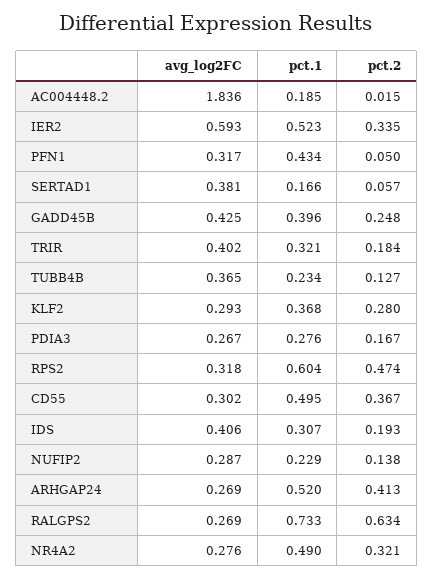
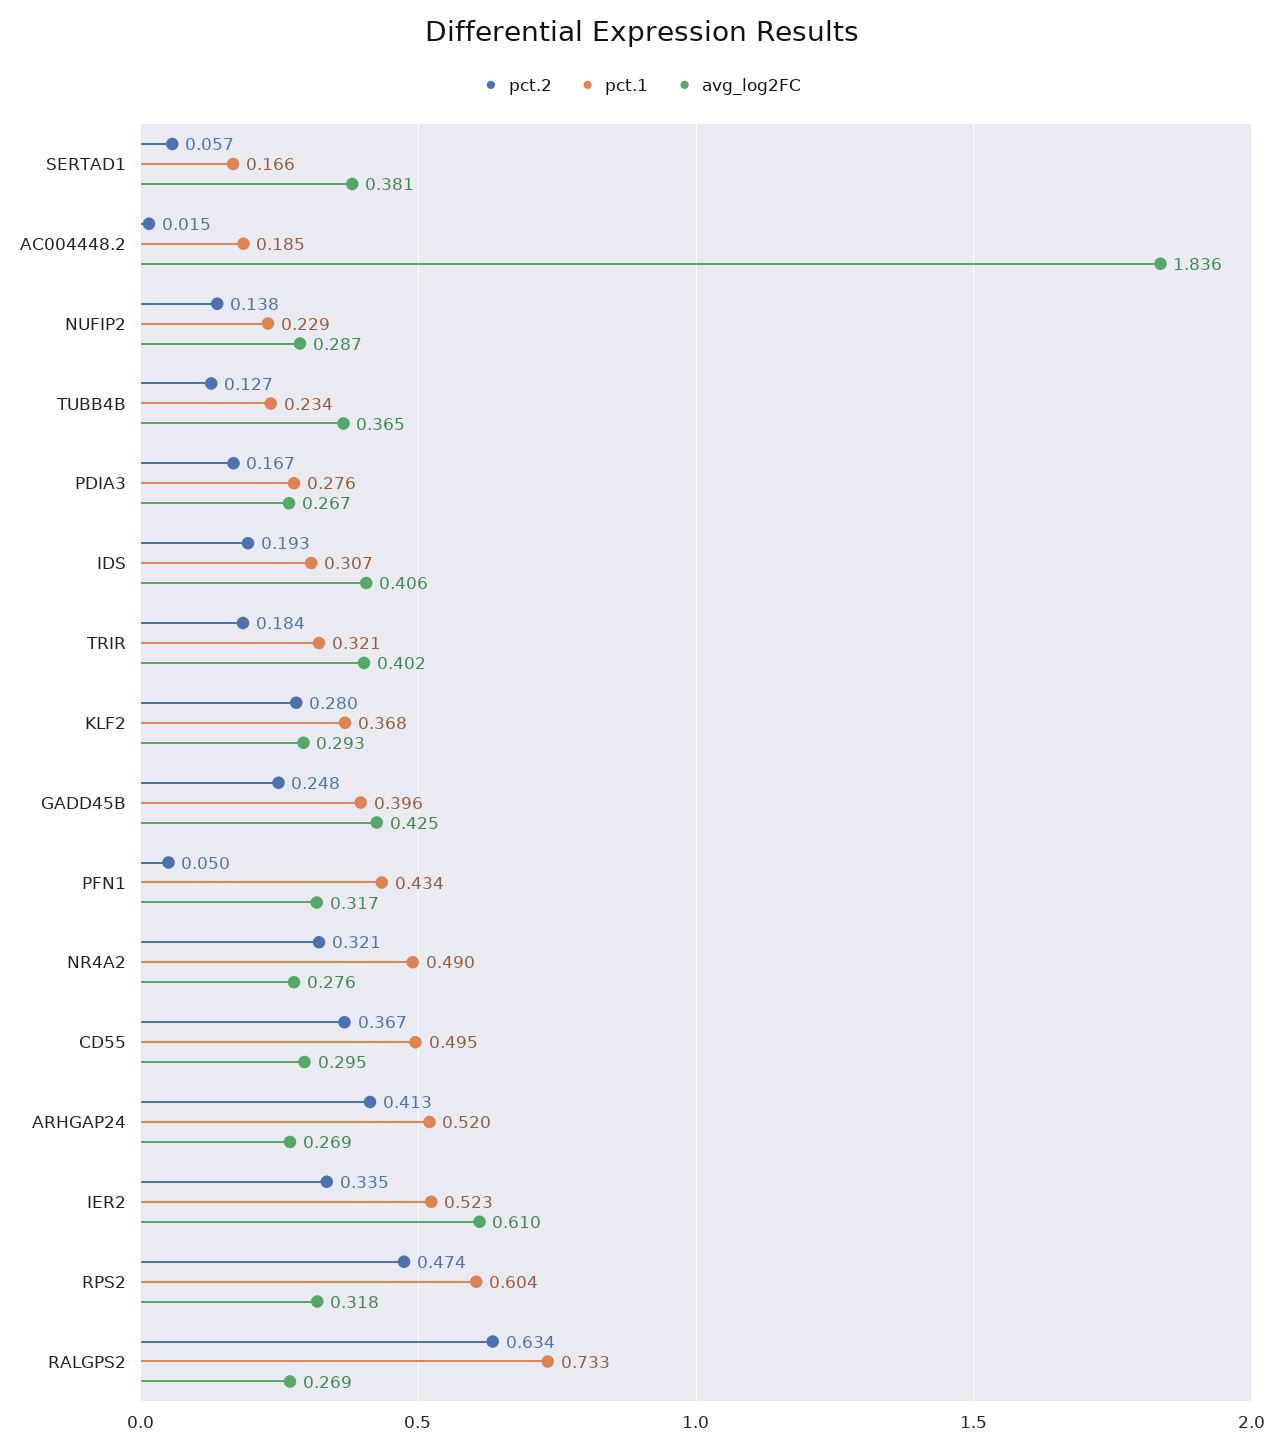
avg_log2FC, IER2: 0.593 -> 0.61
avg_log2FC, CD55: 0.302 -> 0.295

